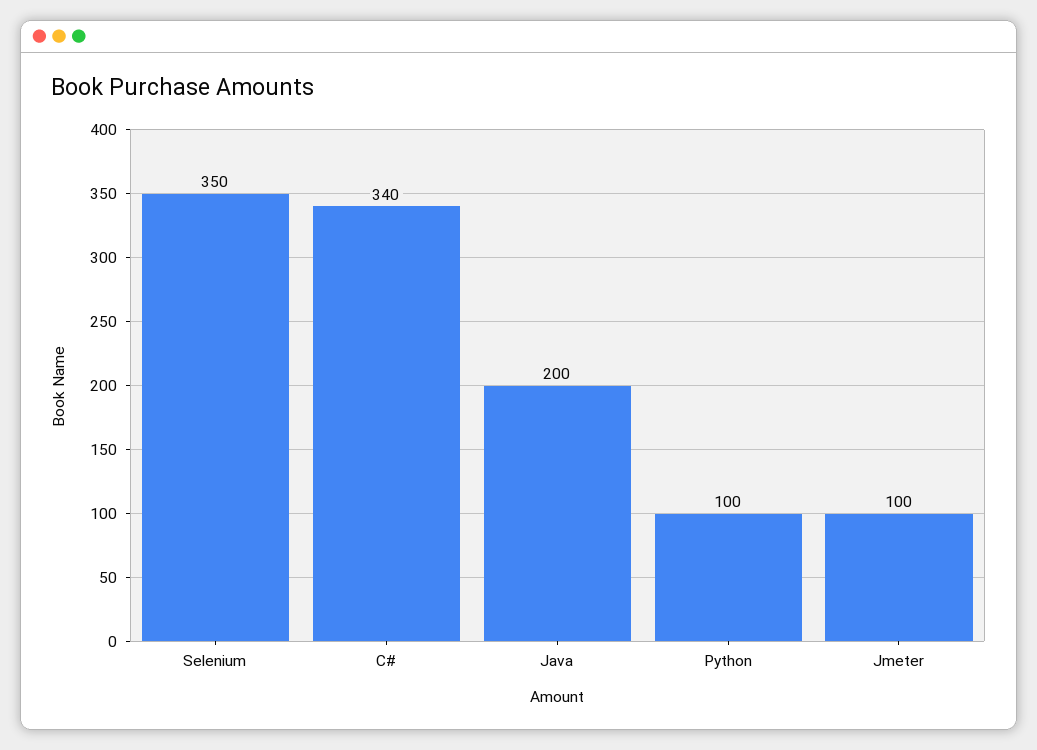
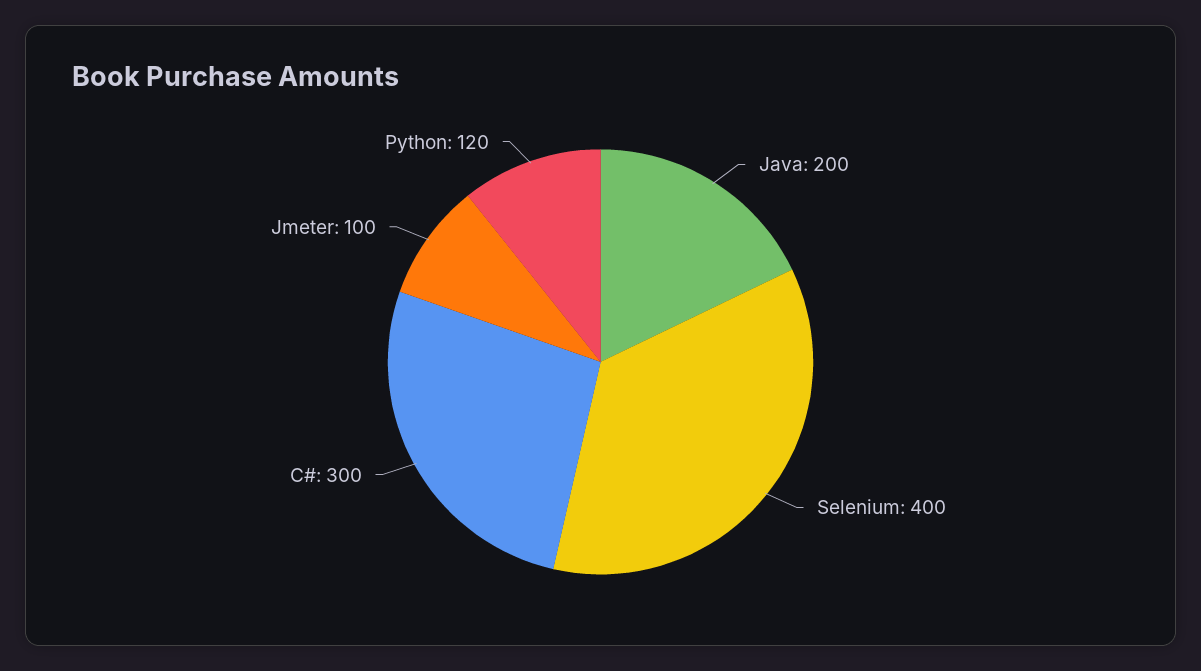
Selenium: 350 -> 400
C#: 340 -> 300
Python: 100 -> 120

